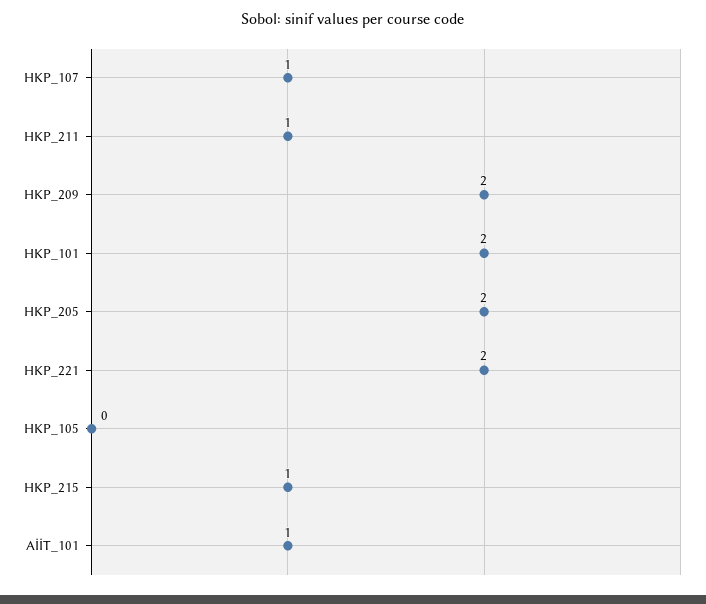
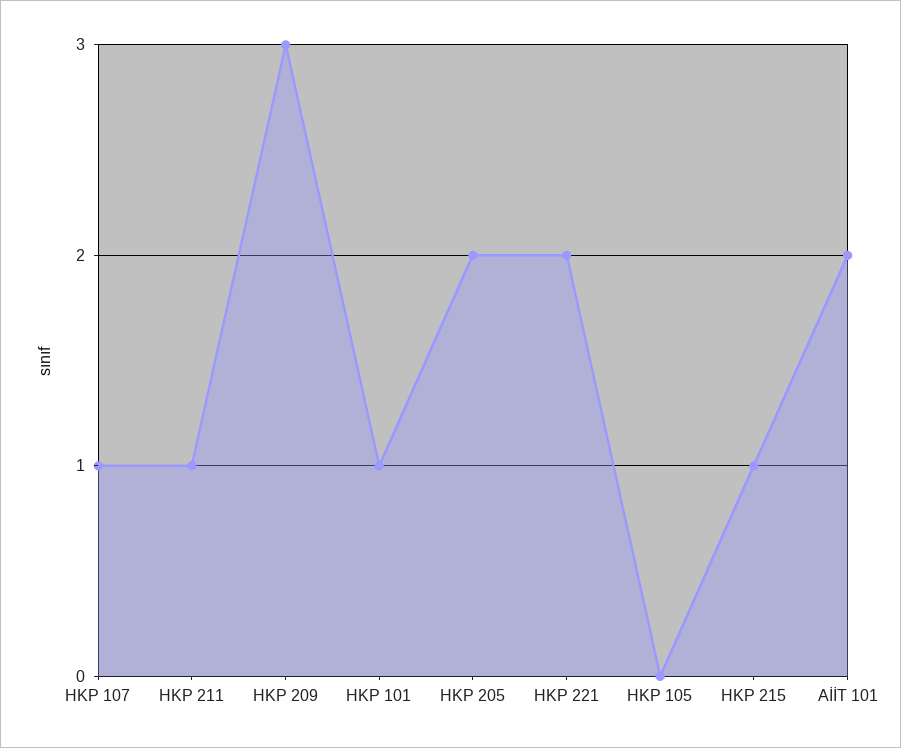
HKP_209: 2 -> 3
HKP_101: 2 -> 1
AİİT_101: 1 -> 2

